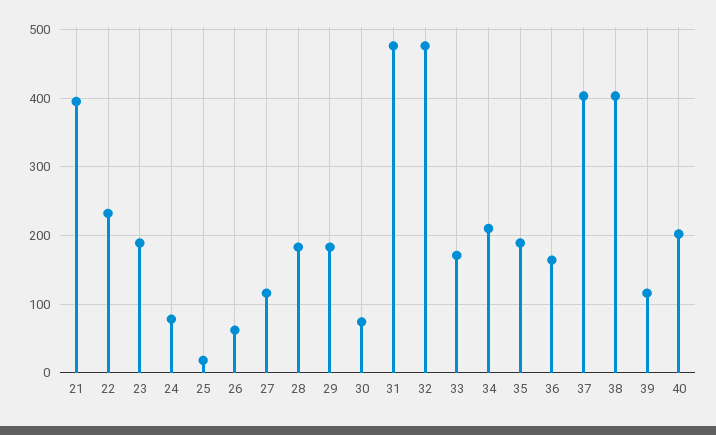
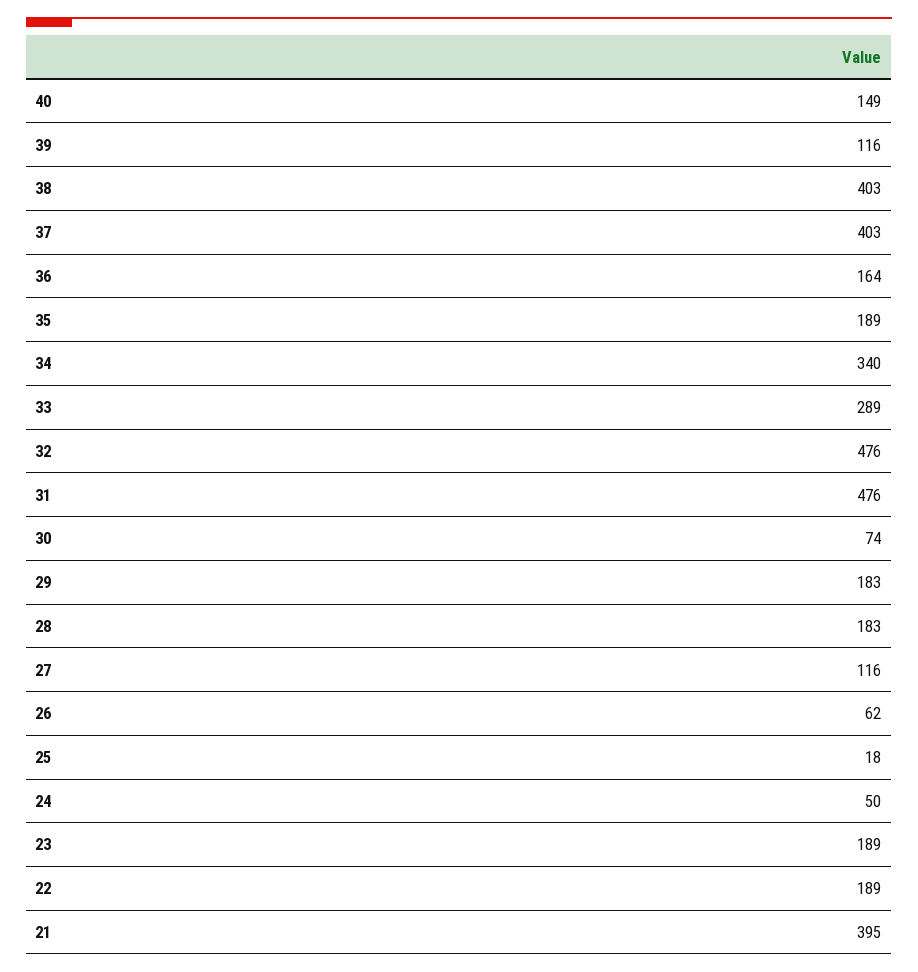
22: 230 -> 189
24: 80 -> 50
33: 170 -> 289
34: 210 -> 340
40: 200 -> 149

